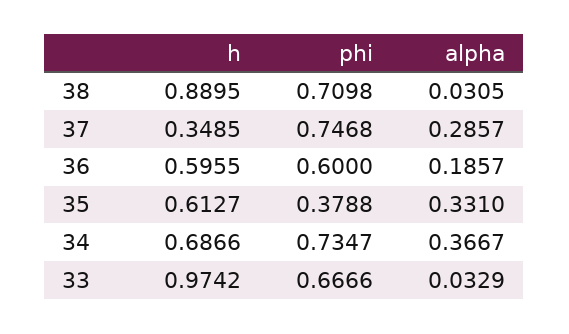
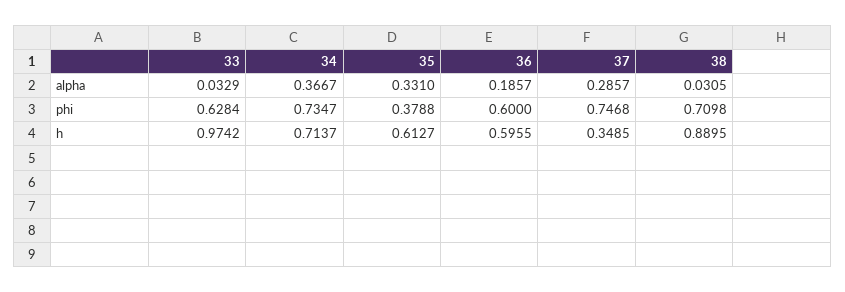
h, 34: 0.6866 -> 0.7137
phi, 33: 0.6666 -> 0.6284

